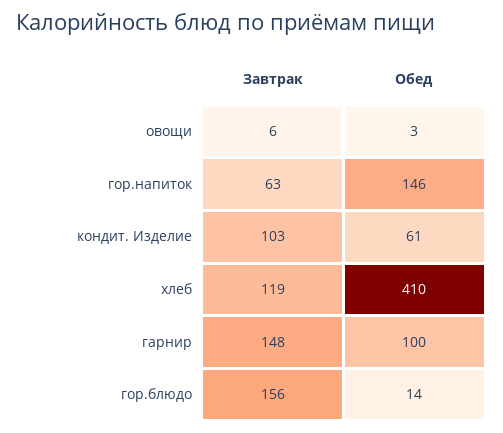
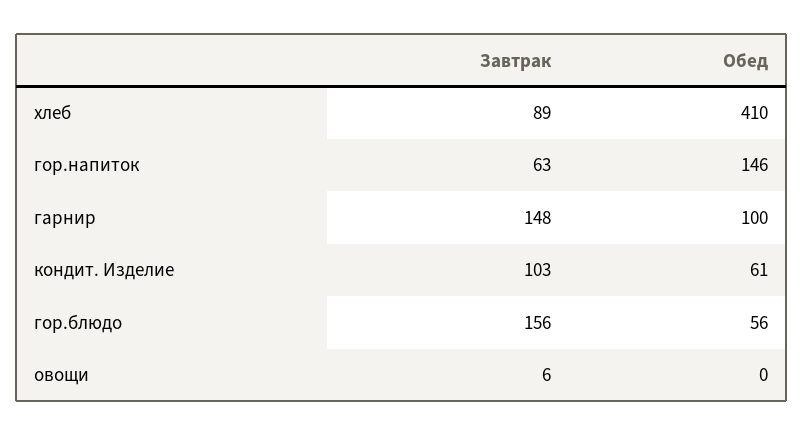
Обед, овощи: 3 -> 0
Завтрак, хлеб: 119 -> 89
Обед, гор.блюдо: 14 -> 56

